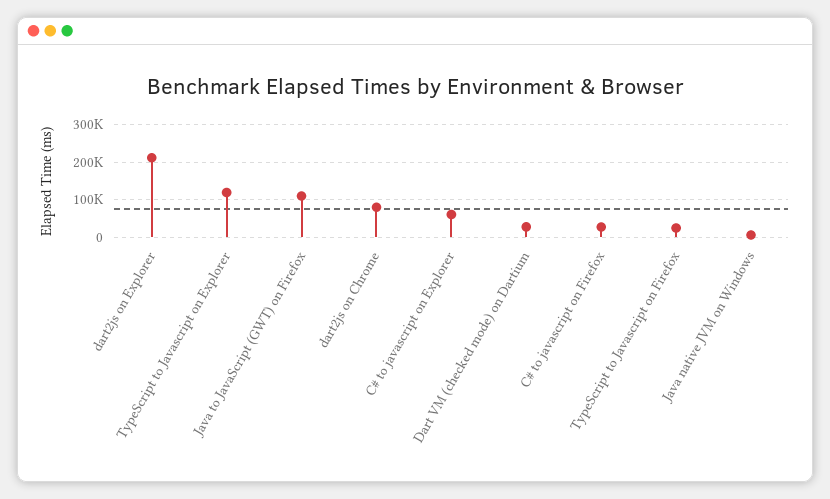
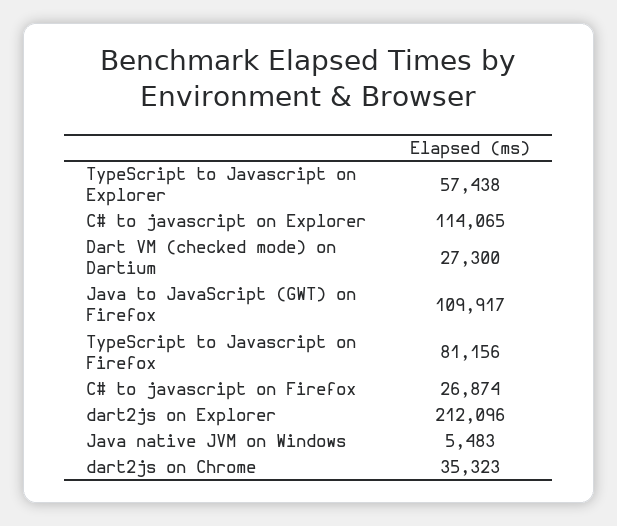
TypeScript to Javascript on Explorer: 120000 -> 57438
dart2js on Chrome: 80000 -> 35323
C# to javascript on Explorer: 60000 -> 114065
TypeScript to Javascript on Firefox: 20000 -> 81156

